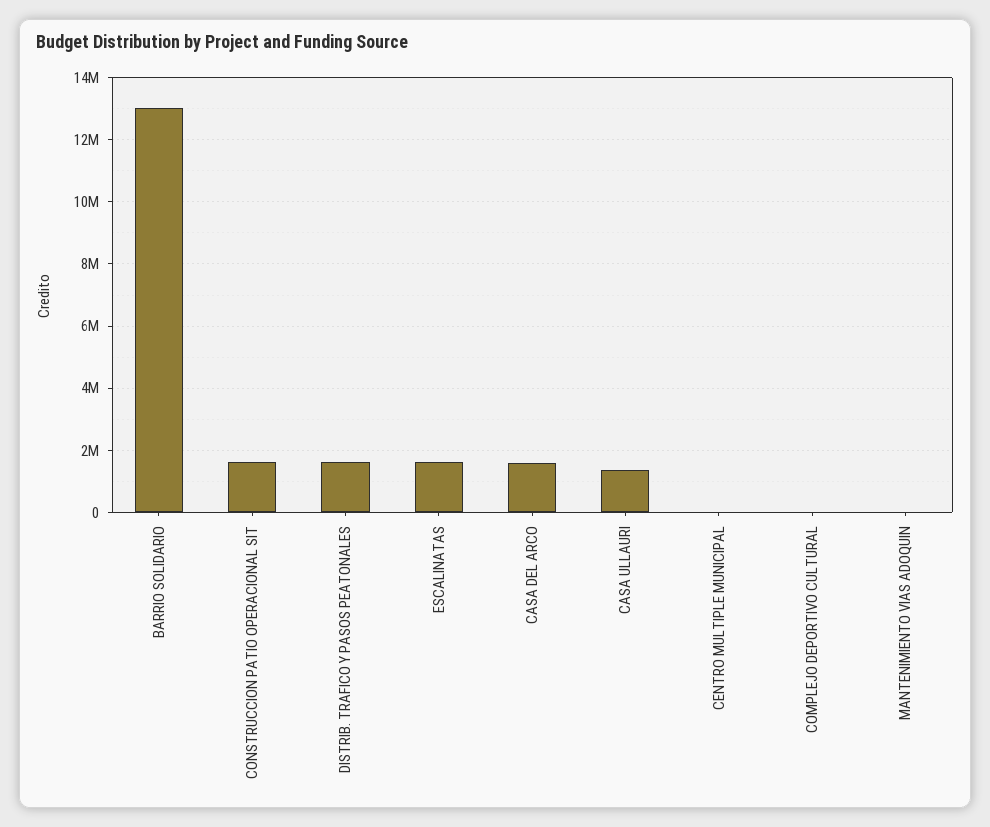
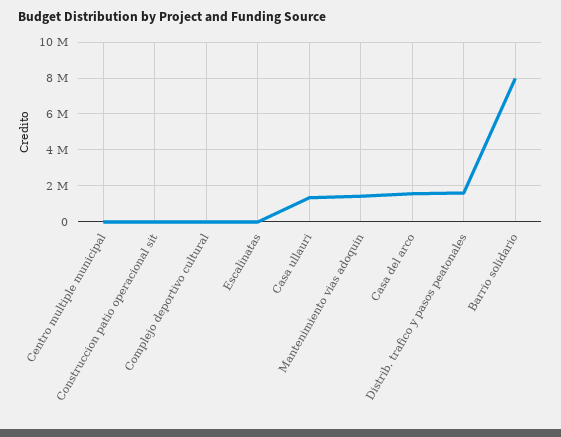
BARRIO SOLIDARIO: 13000000 -> 8000000
CONSTRUCCION PATIO OPERACIONAL SIT: 1600000 -> 0
ESCALINATAS: 1600000 -> 0
MANTENIMIENTO VIAS ADOQUIN: 0 -> 1500000

